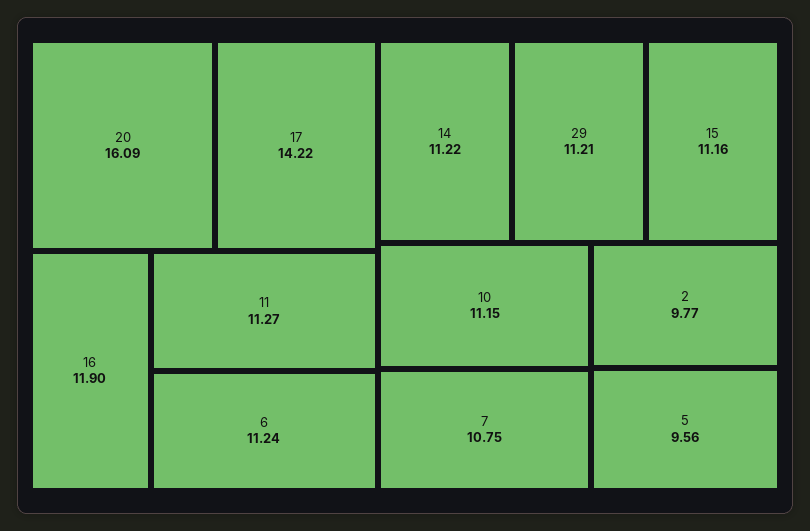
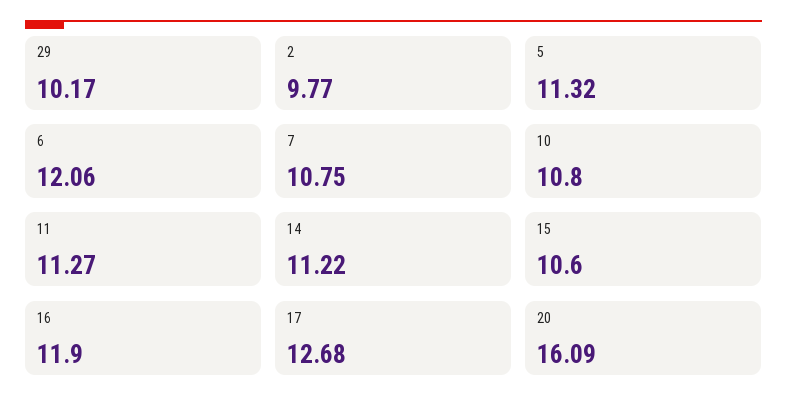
17: 14.22 -> 12.68
6: 11.24 -> 12.06
29: 11.21 -> 10.17
15: 11.16 -> 10.6
10: 11.15 -> 10.8
5: 9.56 -> 11.32

